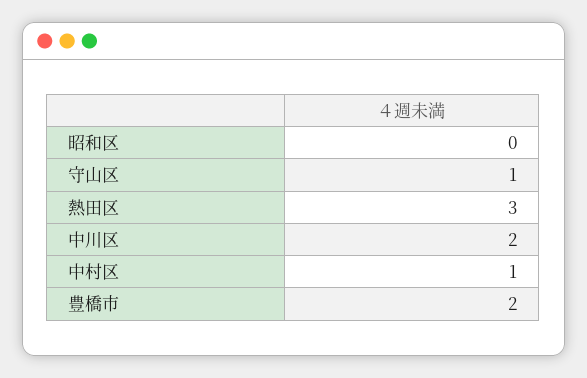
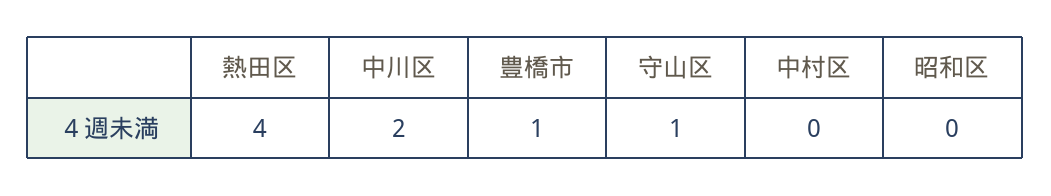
熱田区: 3 -> 4
中村区: 1 -> 0
豊橋市: 2 -> 1

